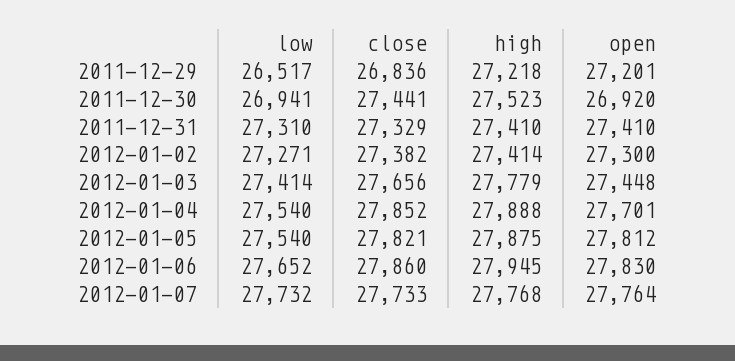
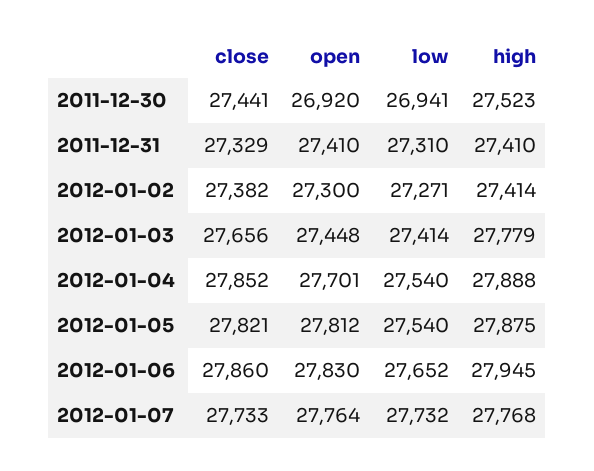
low, 2011-12-29: 26517 -> none
close, 2011-12-29: 26836 -> none
high, 2011-12-29: 27218 -> none
open, 2011-12-29: 27201 -> none

